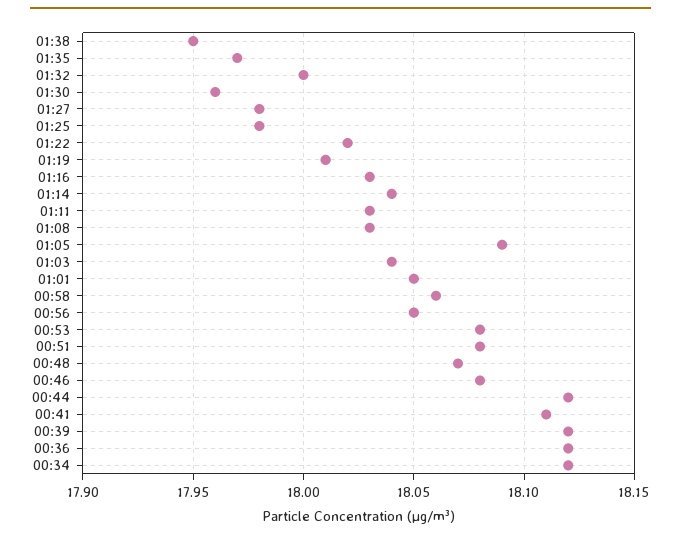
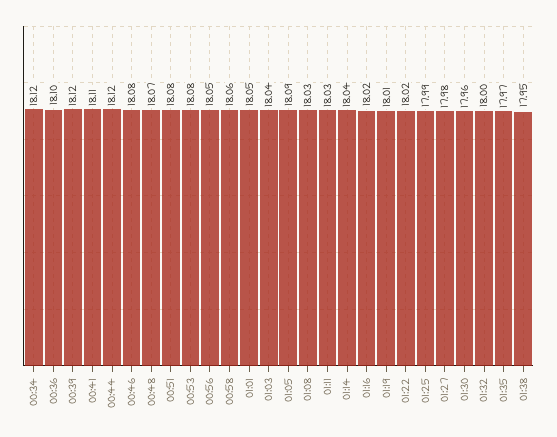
01:25: 17.98 -> 17.99
01:16: 18.03 -> 18.02
00:36: 18.12 -> 18.1

